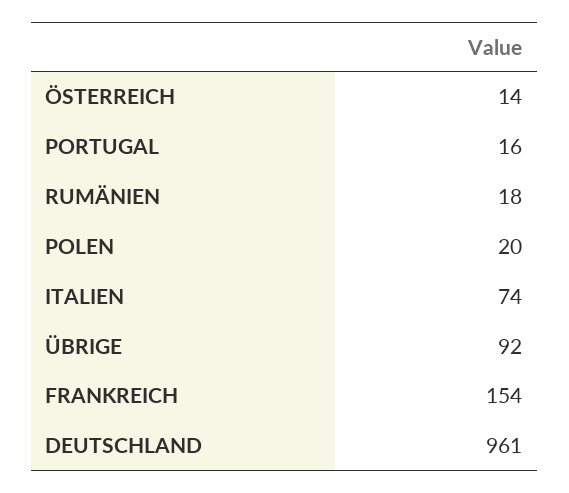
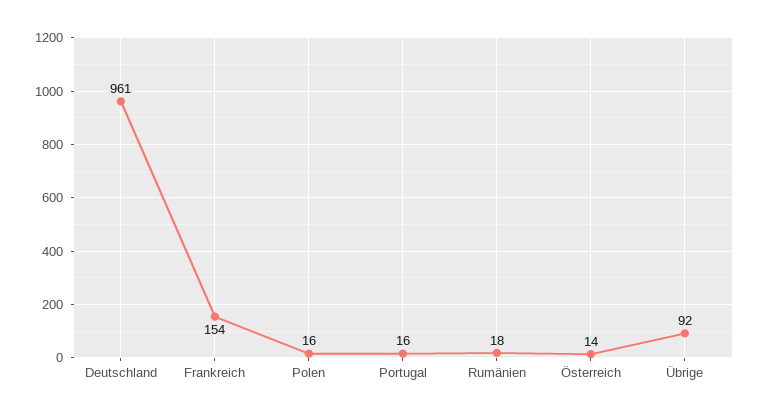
POLEN: 20 -> 16
ITALIEN: 74 -> none

